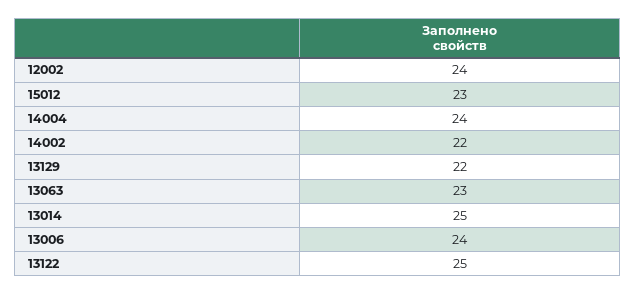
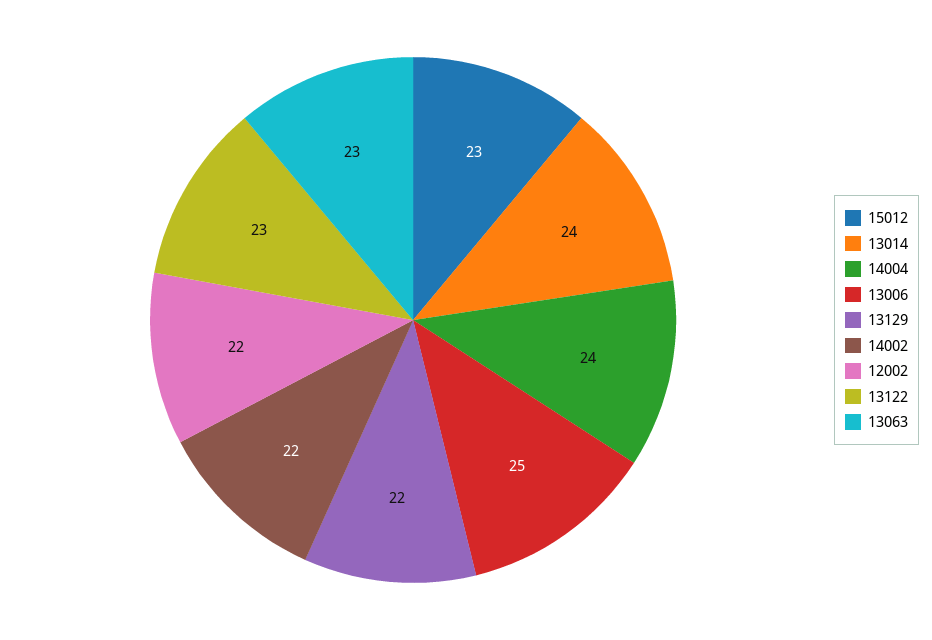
12002: 24 -> 22
13014: 25 -> 24
13006: 24 -> 25
13122: 25 -> 23

